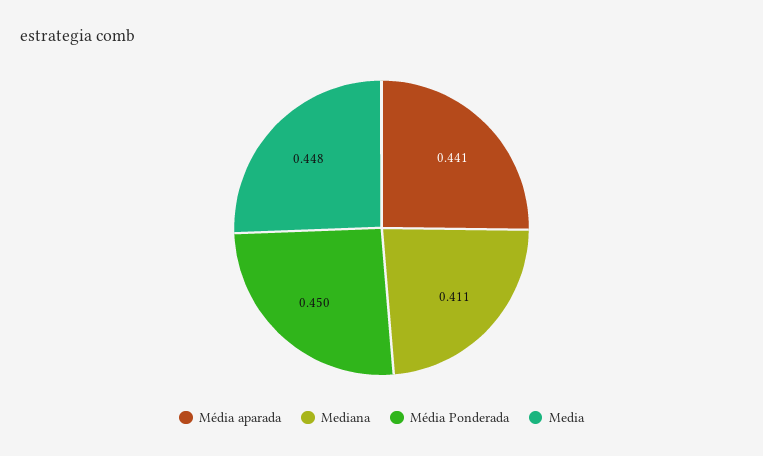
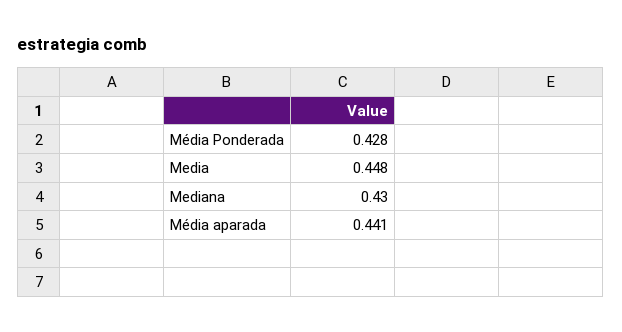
Mediana: 0.411 -> 0.43
Média Ponderada: 0.45 -> 0.428

